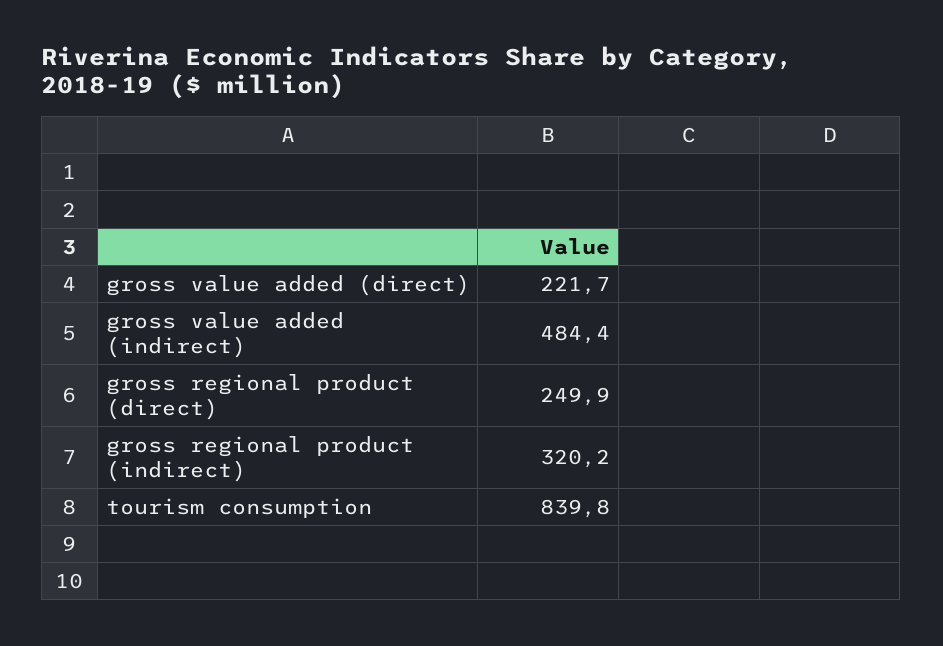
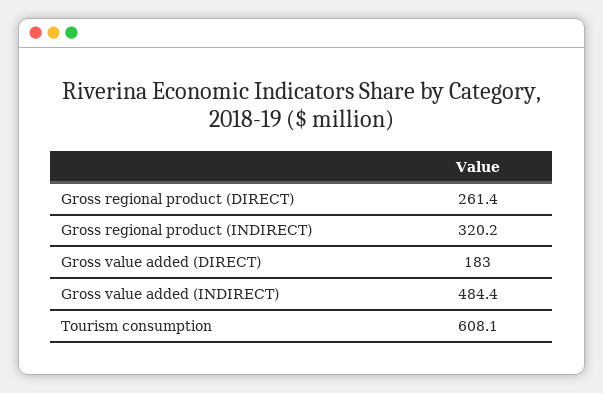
gross value added (direct): 221.7 -> 183
gross regional product (direct): 249.9 -> 261.4
tourism consumption: 839.8 -> 608.1

